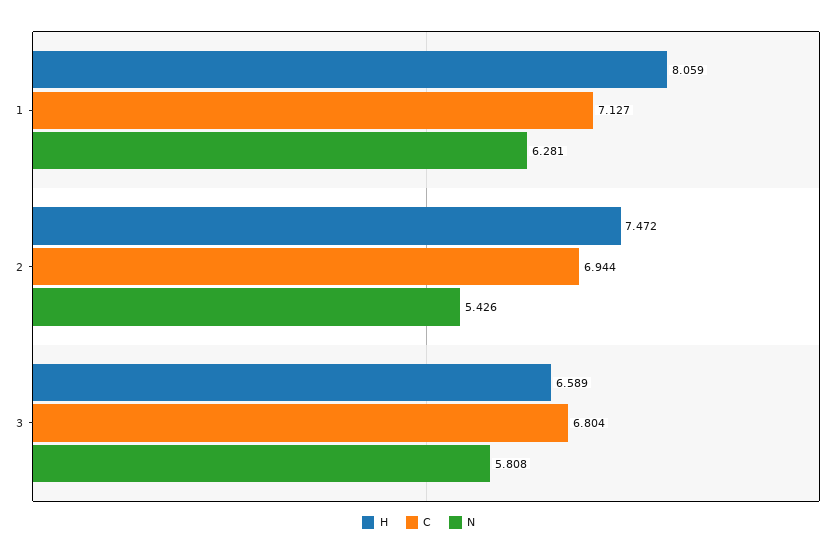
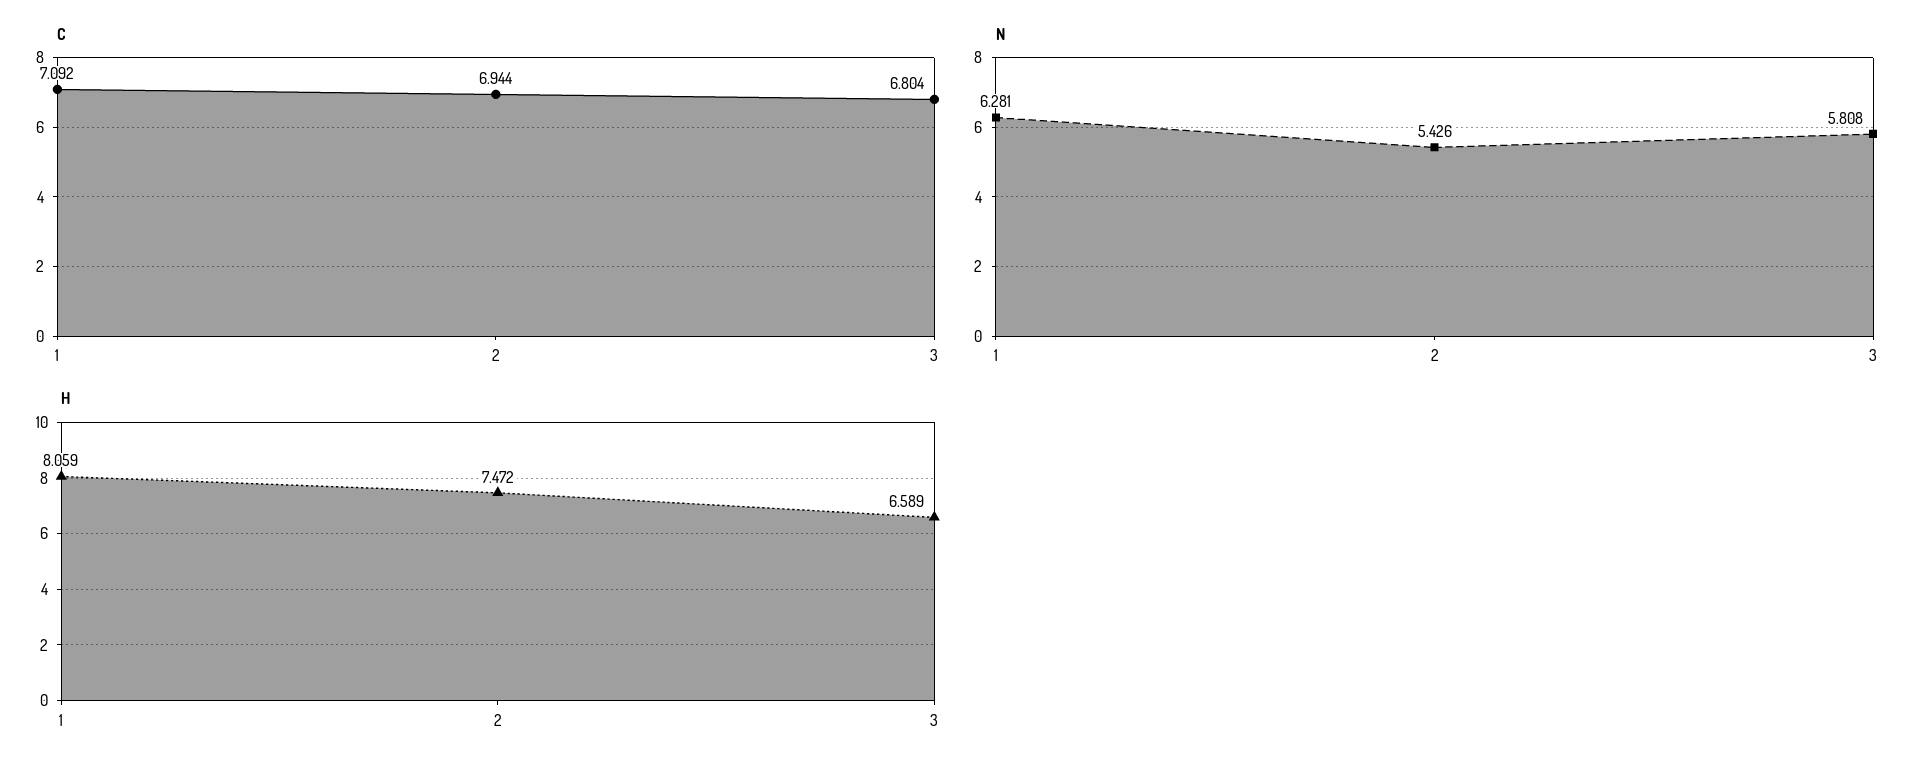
C, 1: 7.127 -> 7.092

